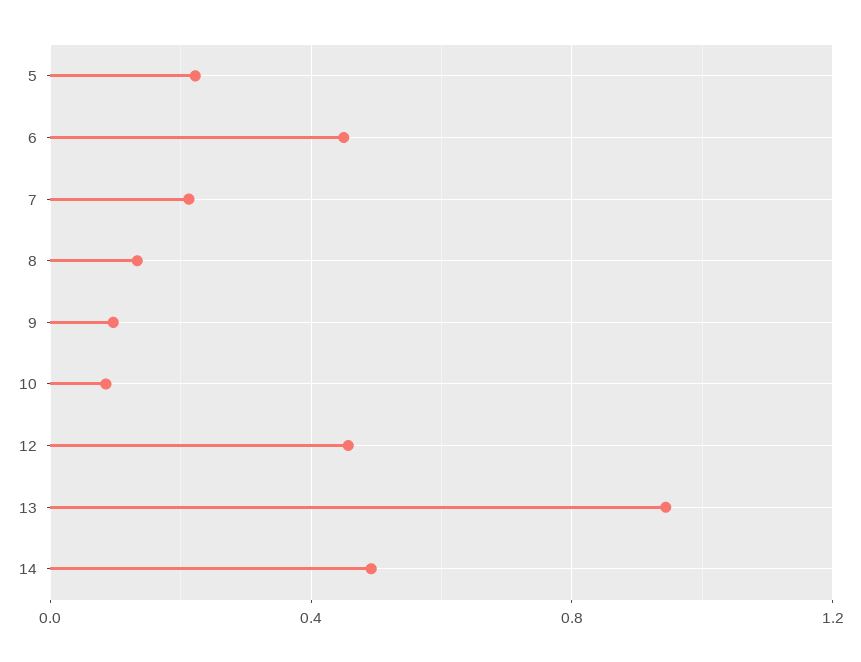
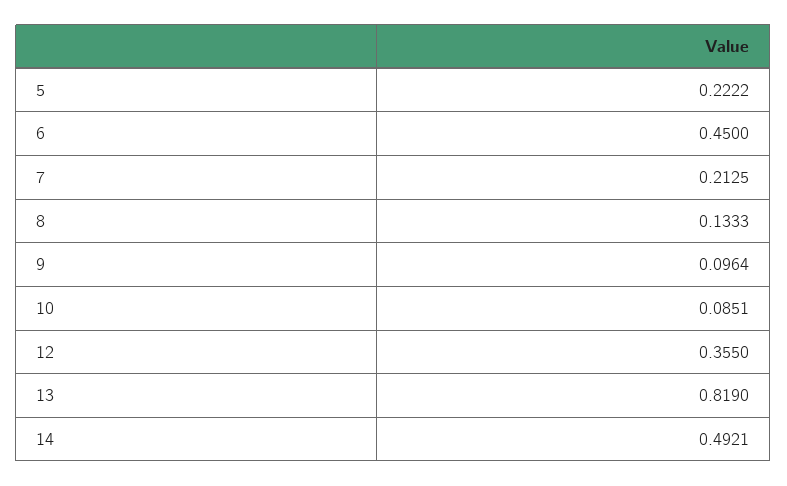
12: 0.45 -> 0.355
13: 0.95 -> 0.819

